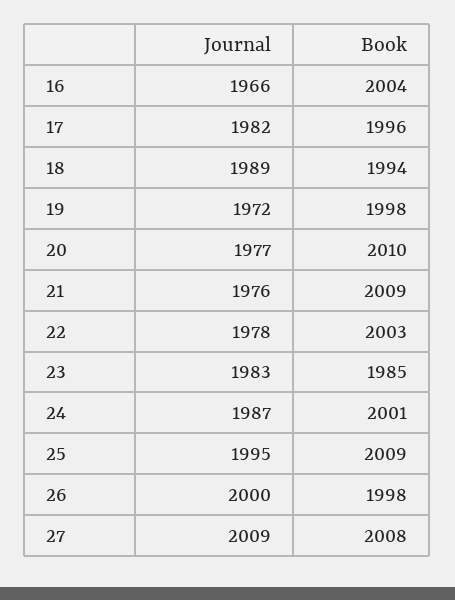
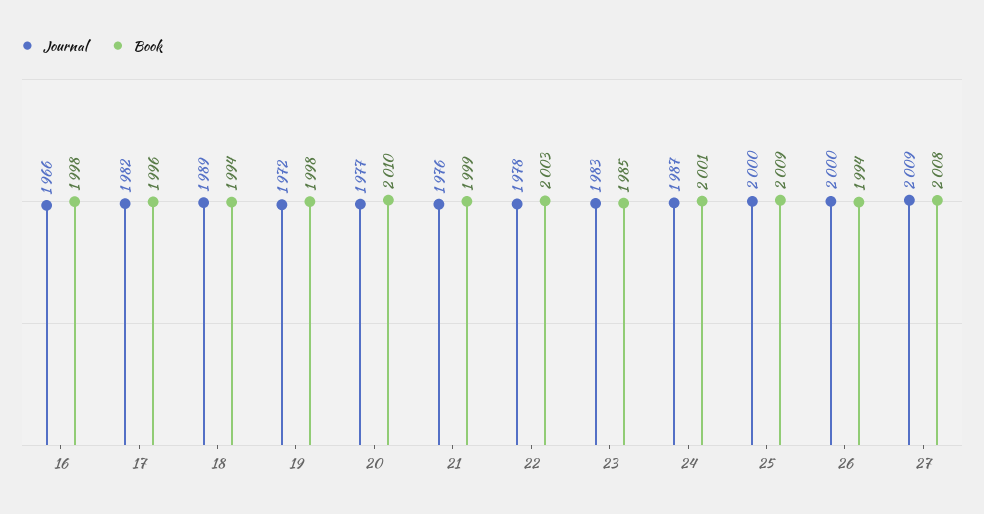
Book, 16: 2004 -> 1998
Book, 21: 2009 -> 1999
Journal, 25: 1995 -> 2000
Book, 26: 1998 -> 1994

